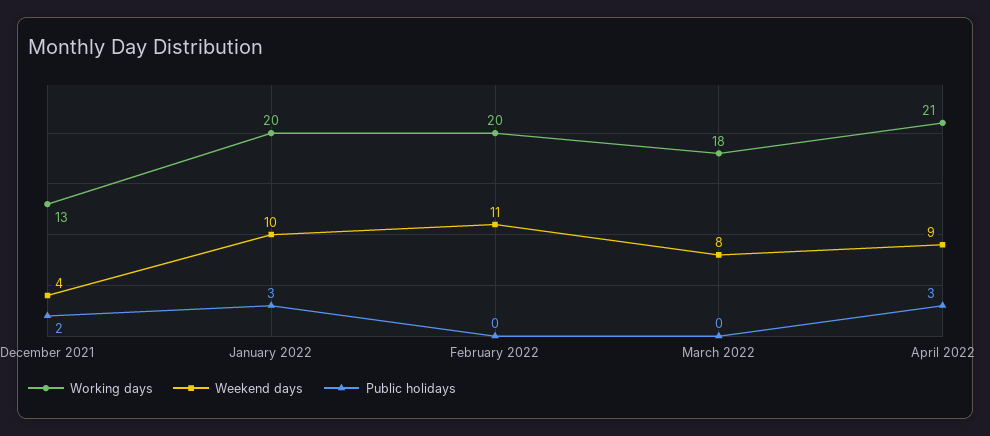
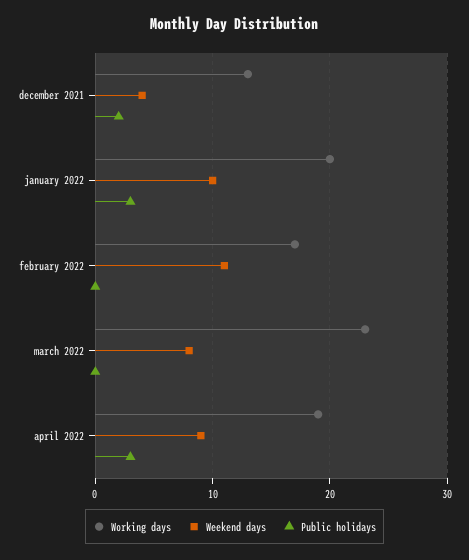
Working days, February 2022: 20 -> 17
Working days, March 2022: 18 -> 23
Working days, April 2022: 21 -> 19

